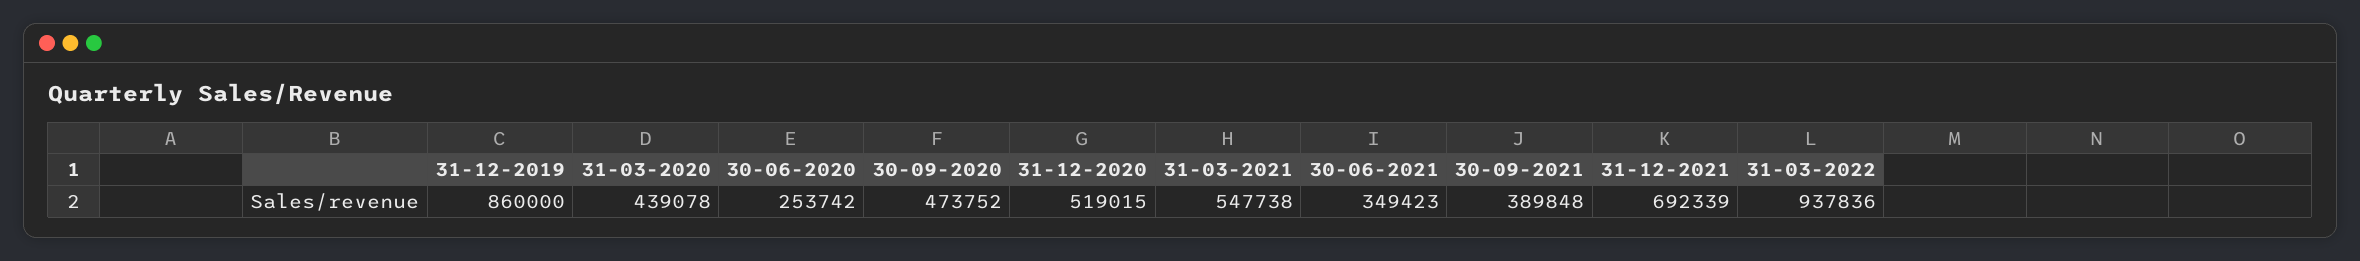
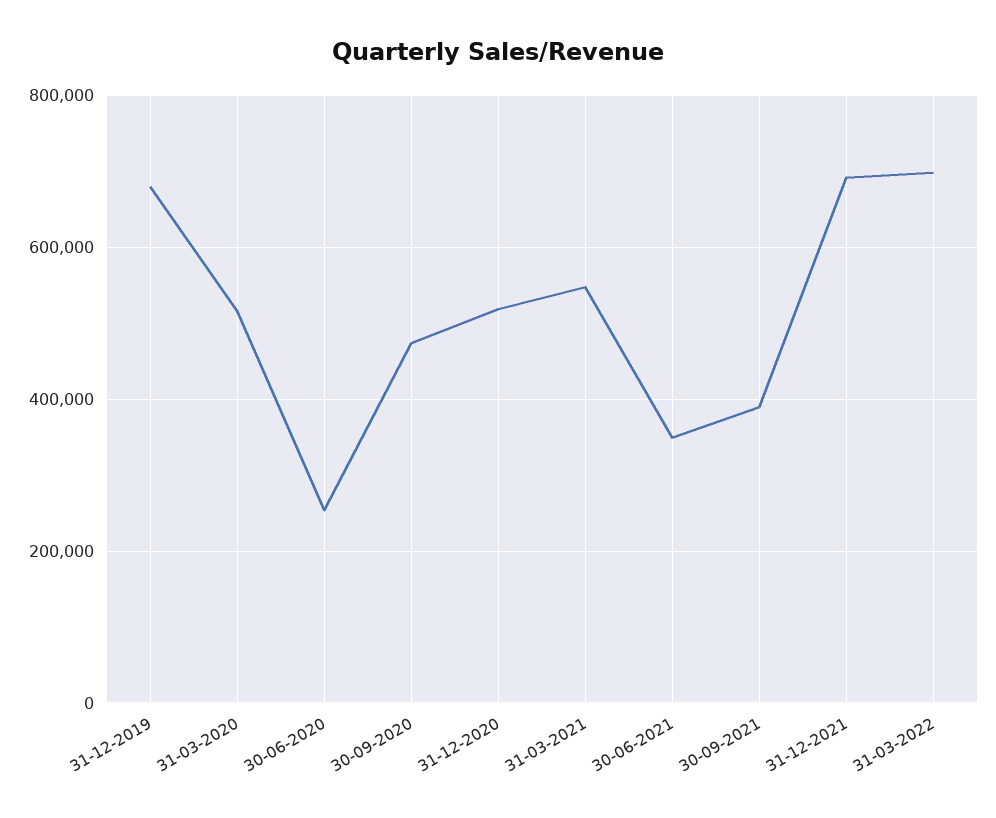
31-12-2019: 860000 -> 680000
31-03-2020: 439078 -> 520000
31-03-2022: 937836 -> 700000

